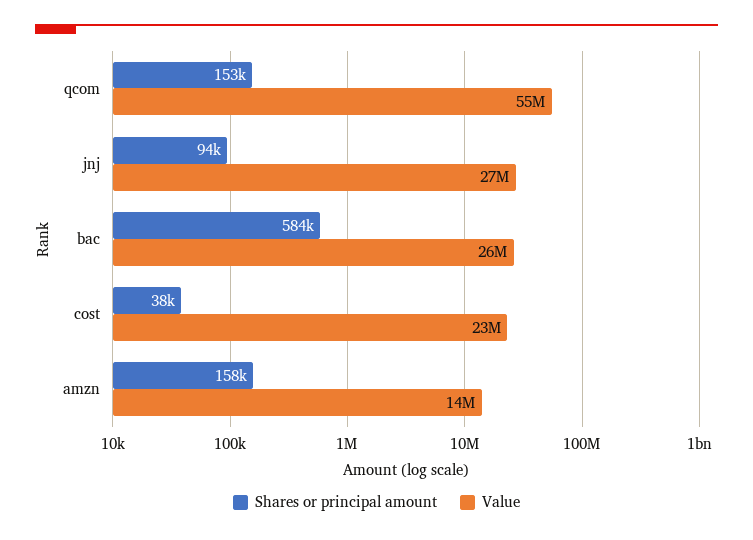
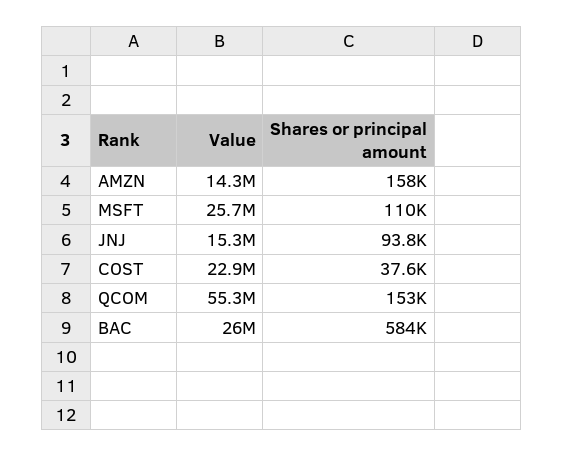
Value, jnj: 27000000 -> 15300000
Value, MSFT: none -> 25700000
Shares or principal amount, MSFT: none -> 110000

